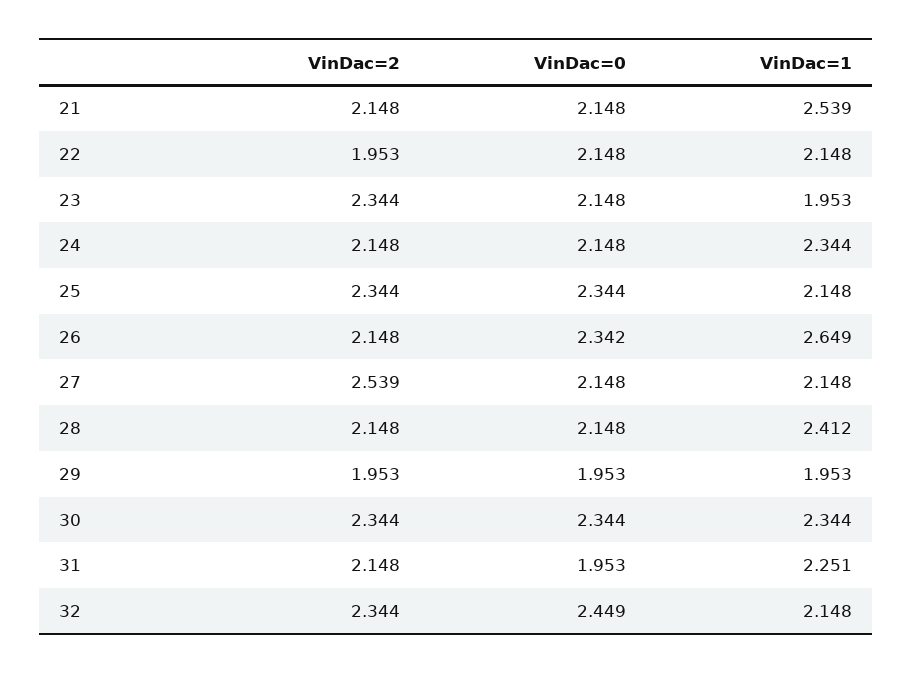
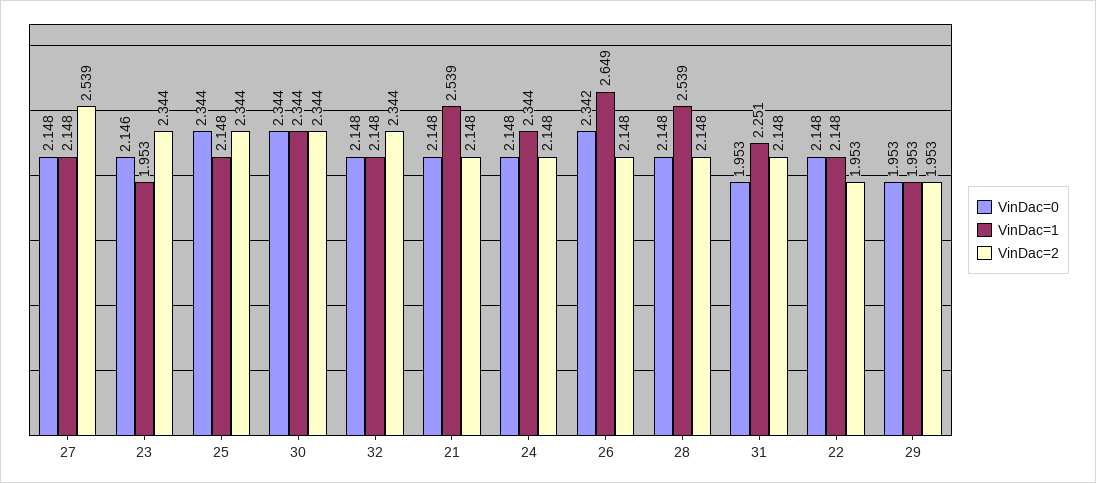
VinDac=0, 23: 2.148 -> 2.146
VinDac=1, 28: 2.412 -> 2.539
VinDac=0, 32: 2.449 -> 2.148

